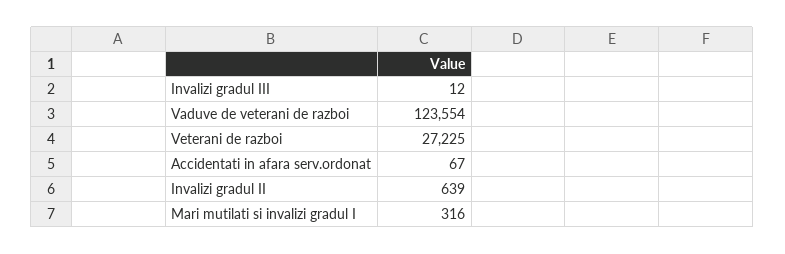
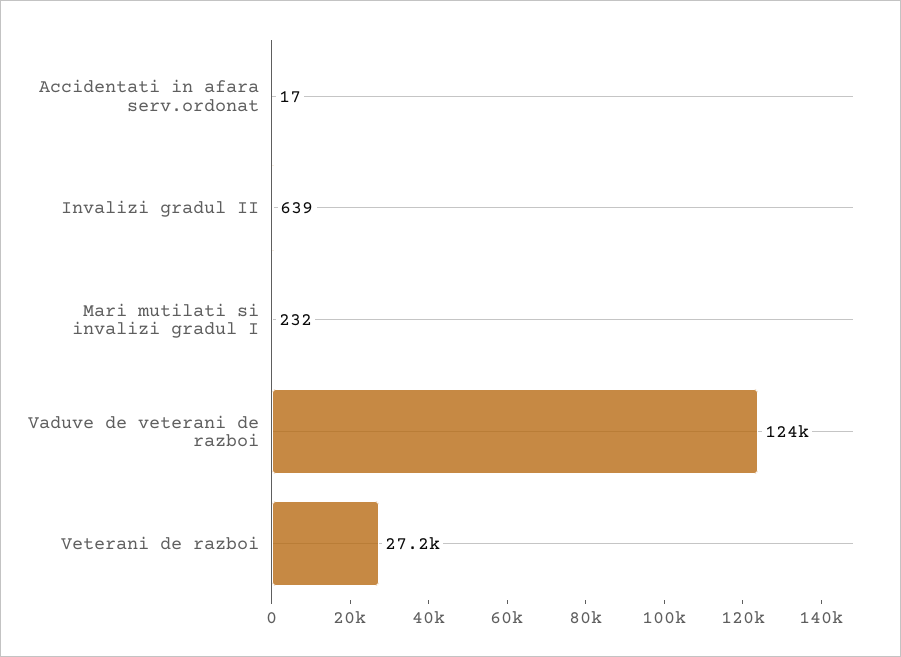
Invalizi gradul III: 12 -> none
Accidentati in afara serv.ordonat: 67 -> 17
Mari mutilati si invalizi gradul I: 316 -> 232

